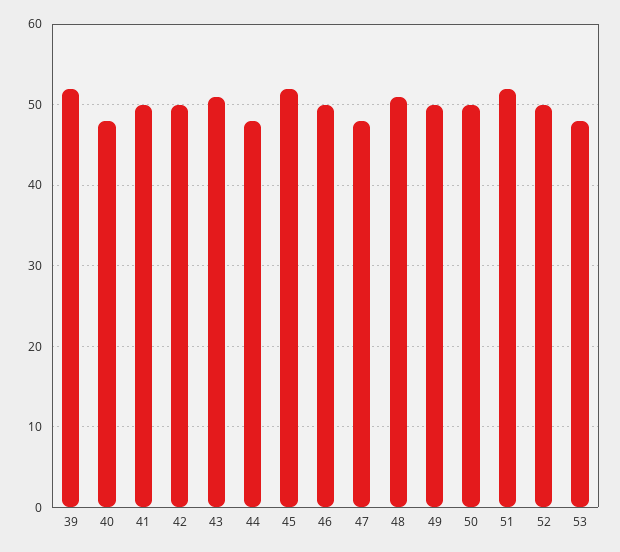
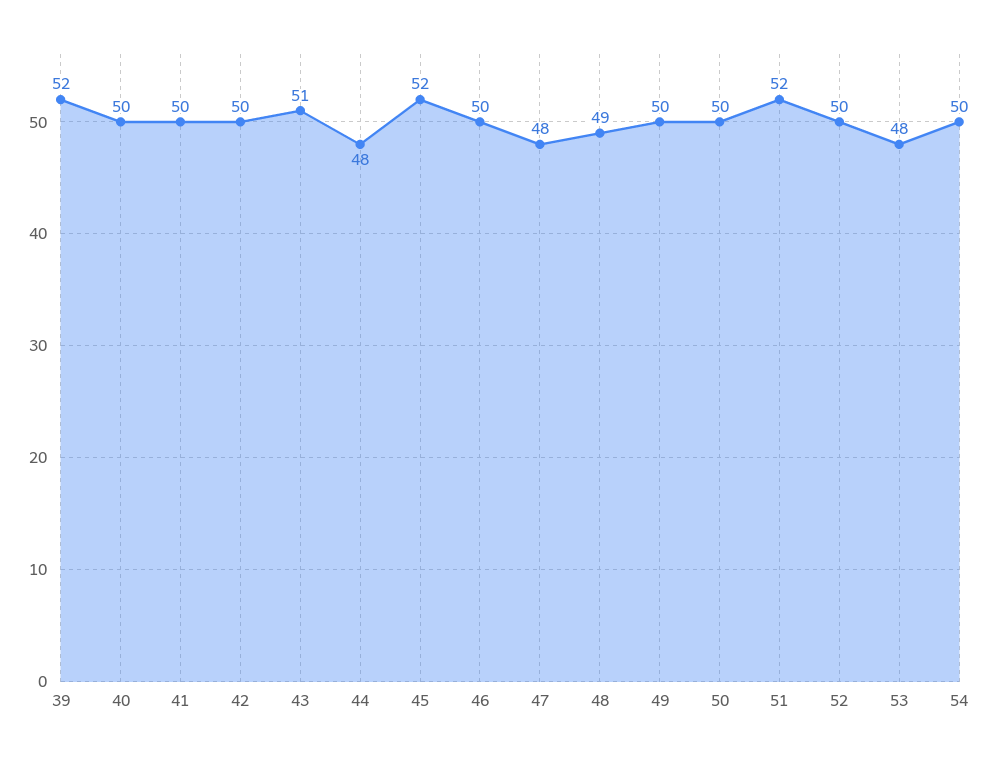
40: 48 -> 50
48: 51 -> 49
54: none -> 50

